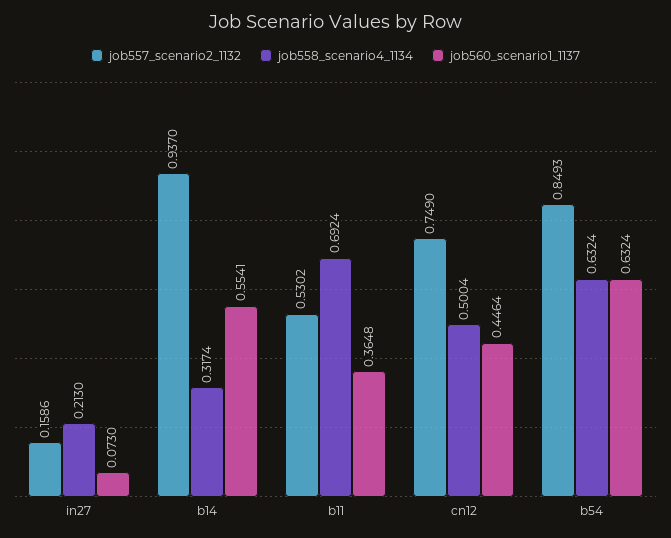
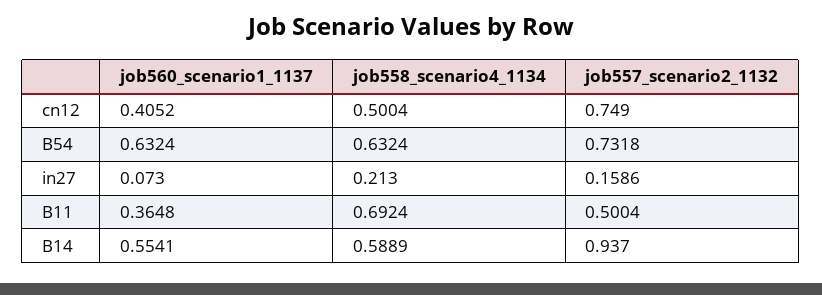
job558_scenario4_1134, b14: 0.3174 -> 0.5889
job557_scenario2_1132, b11: 0.5302 -> 0.5004
job560_scenario1_1137, cn12: 0.4464 -> 0.4052
job557_scenario2_1132, b54: 0.8493 -> 0.7318

